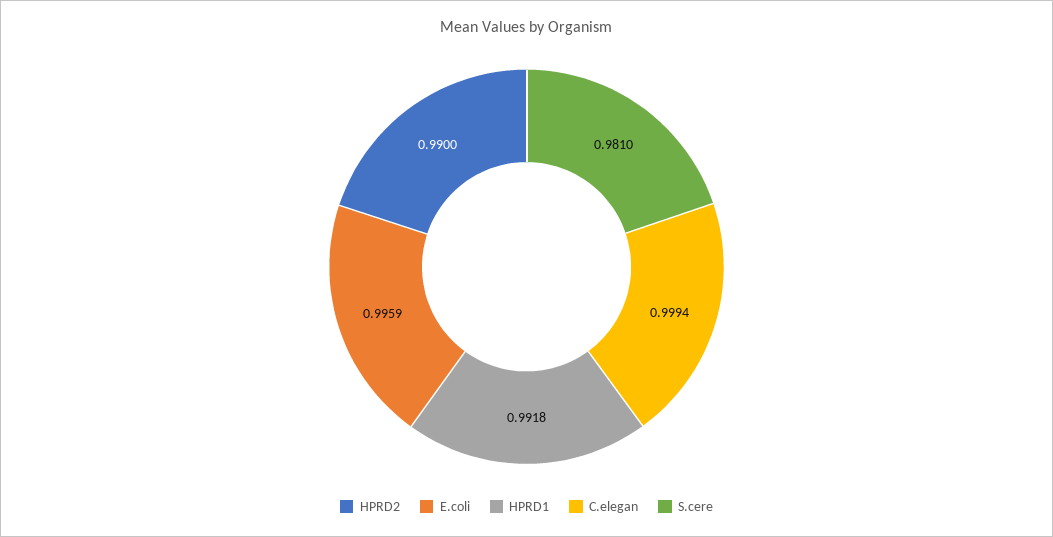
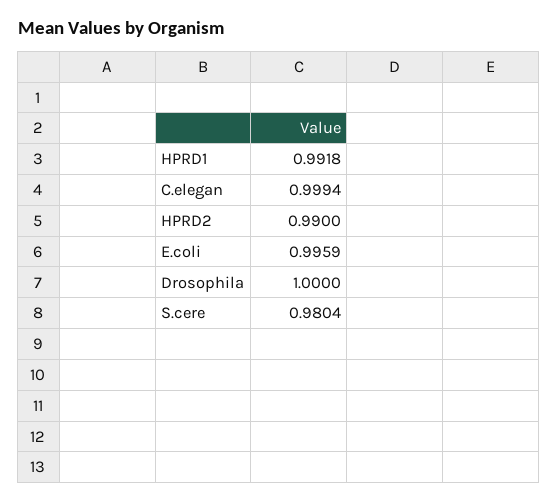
S.cere: 0.981 -> 0.9804
Drosophila: none -> 1

